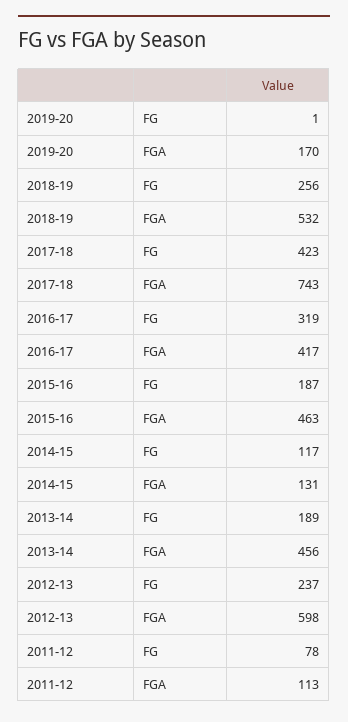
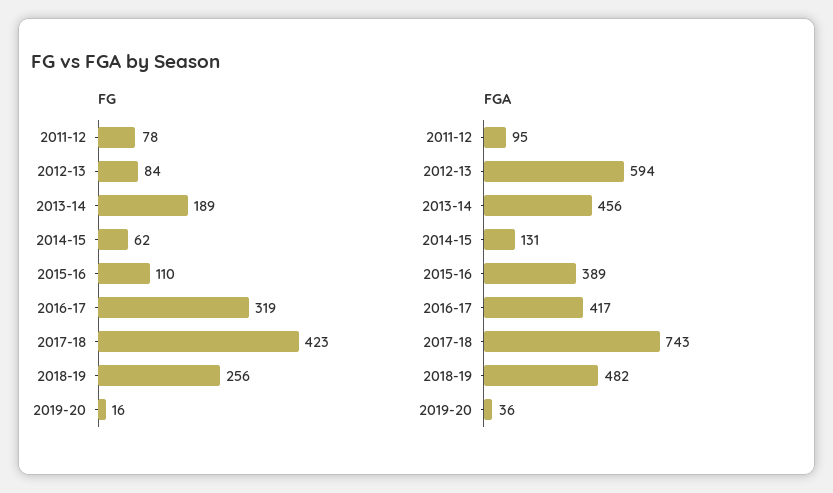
FG, 2019-20: 1 -> 16
FGA, 2019-20: 170 -> 36
FGA, 2018-19: 532 -> 482
FG, 2015-16: 187 -> 110
FGA, 2015-16: 463 -> 389
FG, 2014-15: 117 -> 62
FG, 2012-13: 237 -> 84
FGA, 2012-13: 598 -> 594
FGA, 2011-12: 113 -> 95

